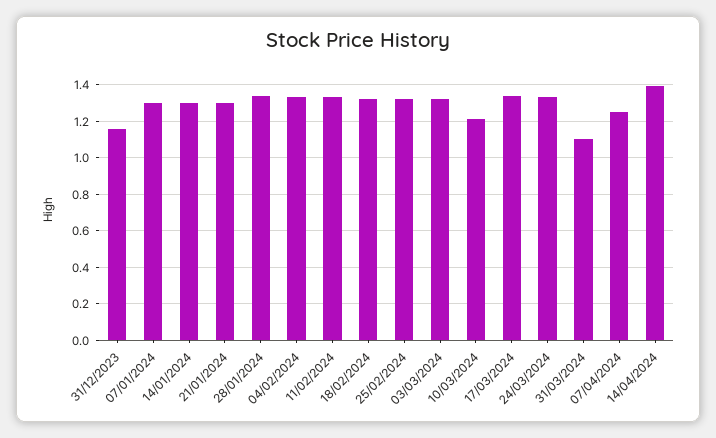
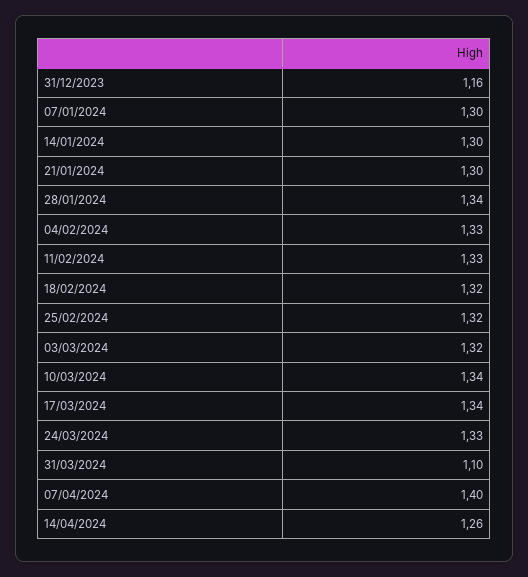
10/03/2024: 1.2 -> 1.34
07/04/2024: 1.25 -> 1.4
14/04/2024: 1.4 -> 1.26

